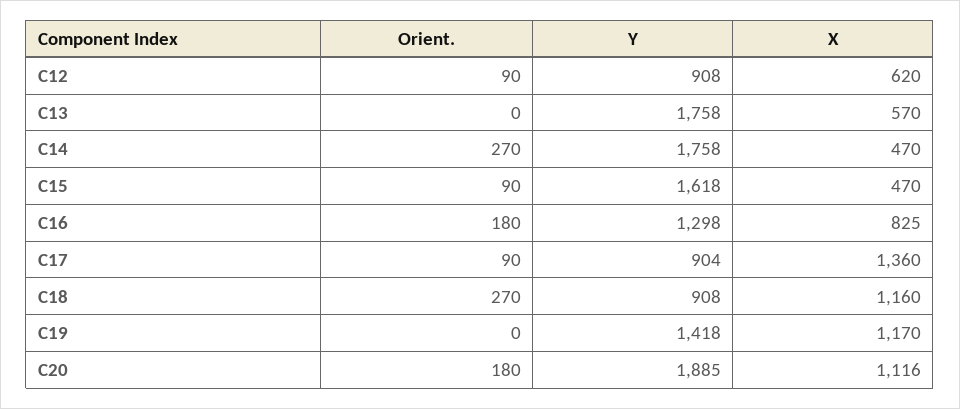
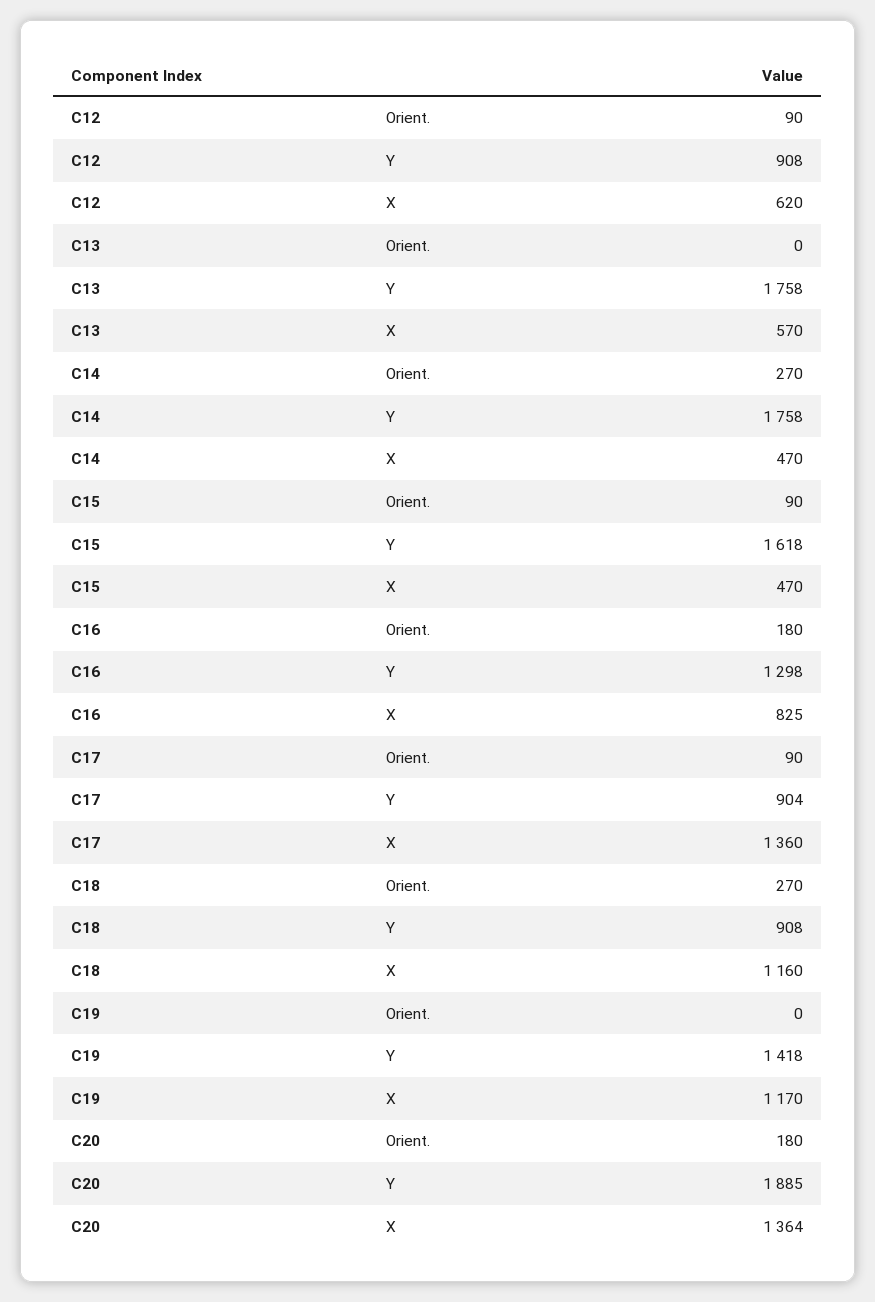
X, C20: 1116 -> 1364

